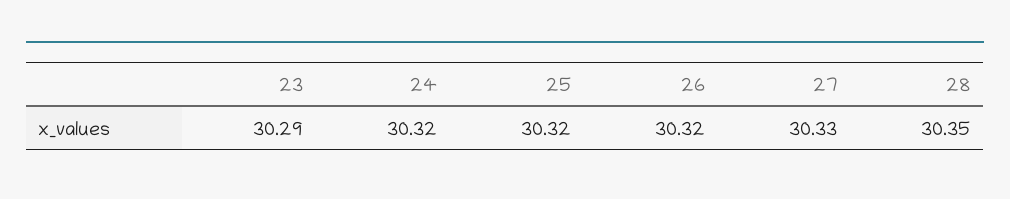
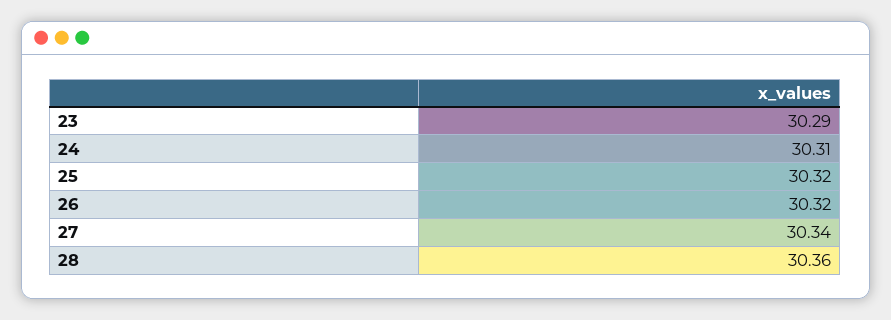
24: 30.32 -> 30.31
27: 30.33 -> 30.34
28: 30.35 -> 30.36

